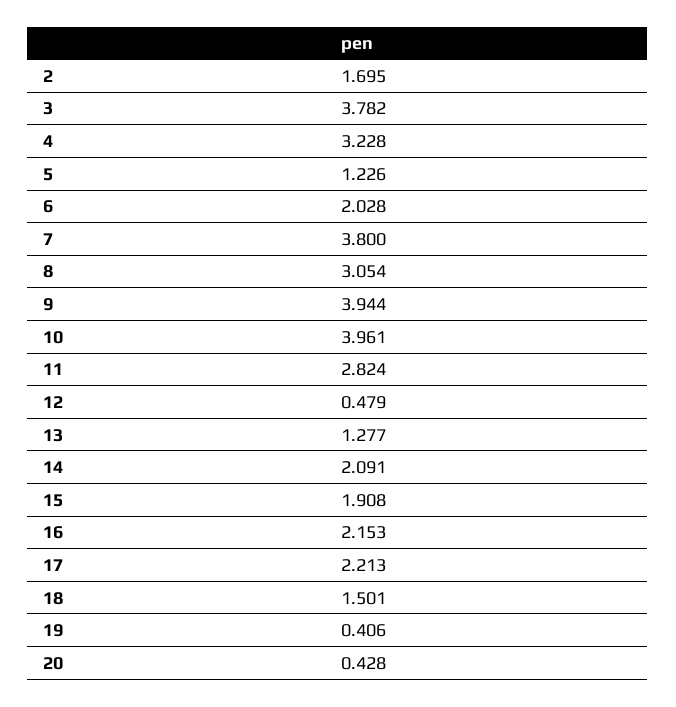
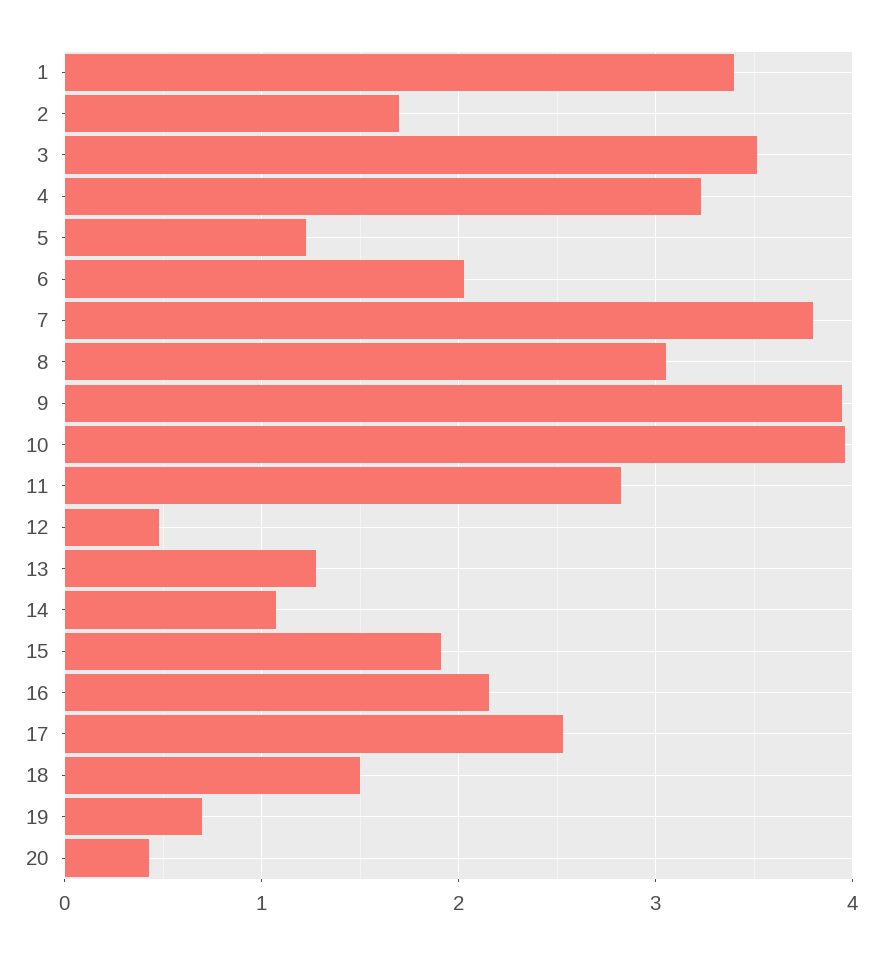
3: 3.782 -> 3.5
14: 2.091 -> 1.1
17: 2.213 -> 2.5
19: 0.406 -> 0.7
1: none -> 3.4

